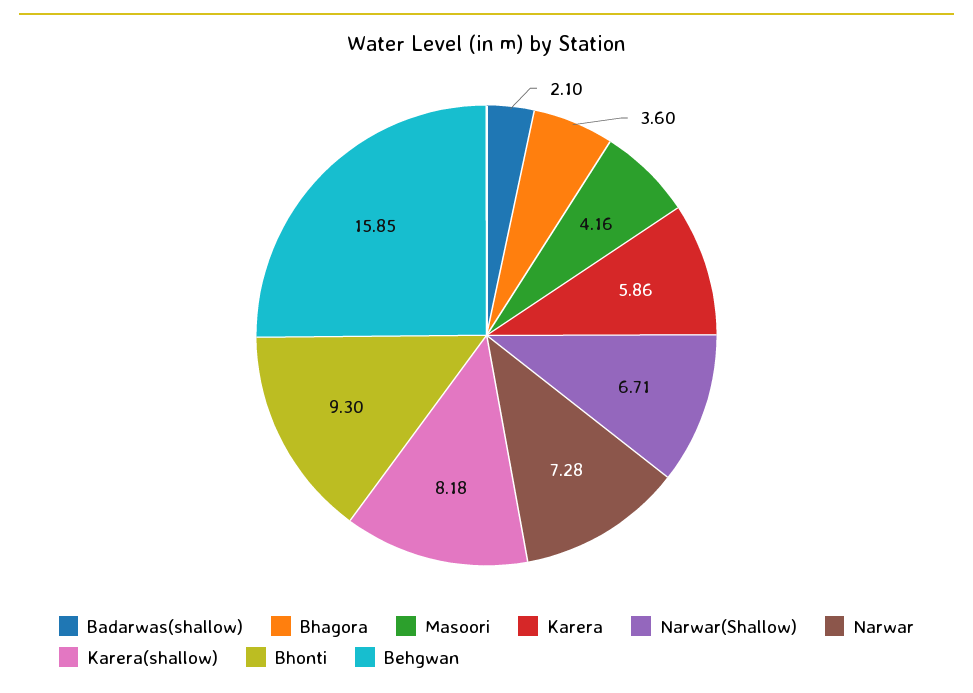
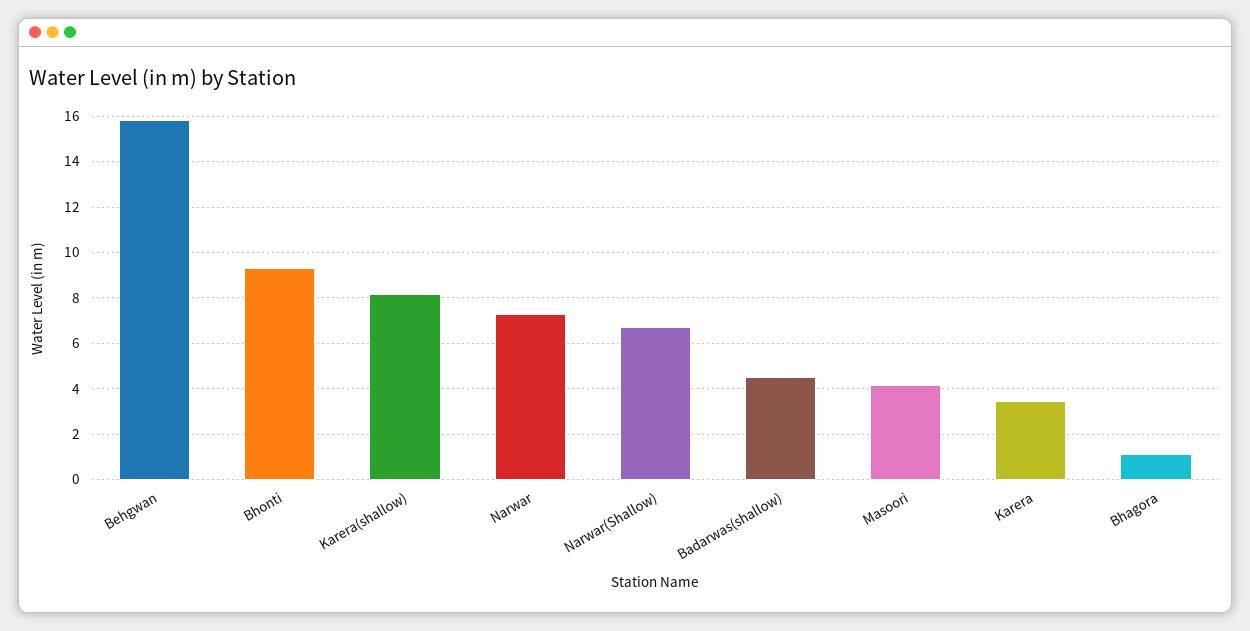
Badarwas(shallow): 2.1 -> 4.5
Bhagora: 3.6 -> 1
Karera: 5.86 -> 3.5

